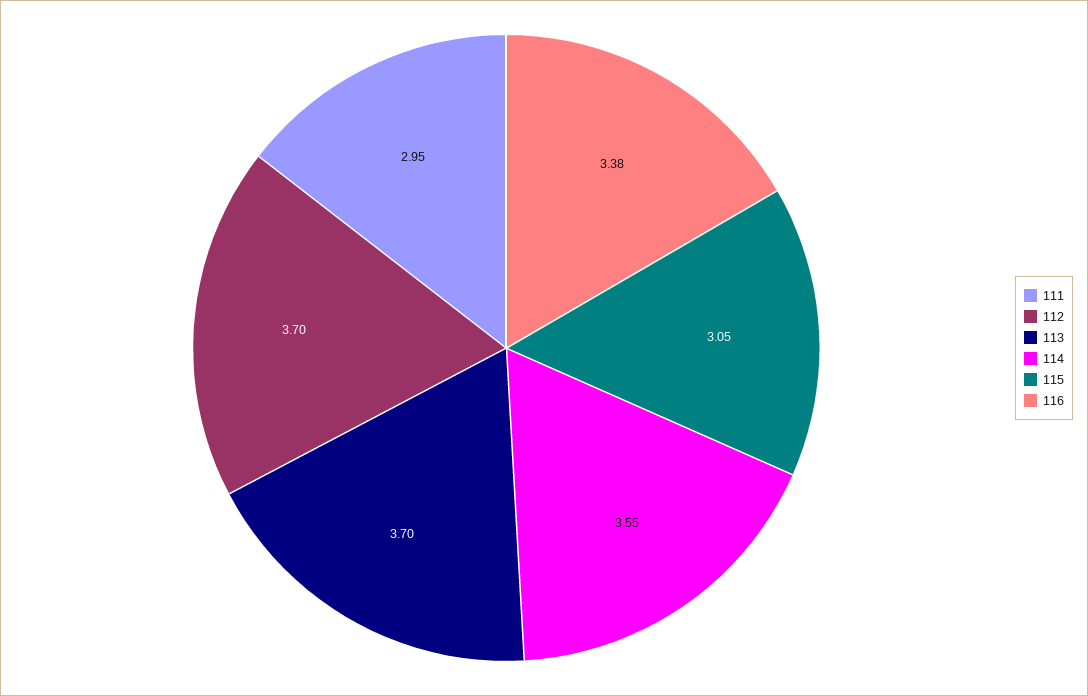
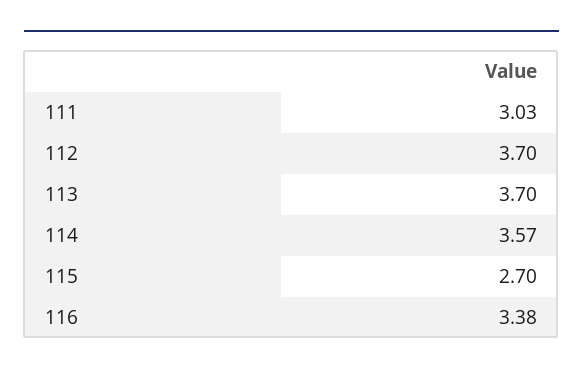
111: 2.95 -> 3.03
114: 3.55 -> 3.57
115: 3.05 -> 2.7

